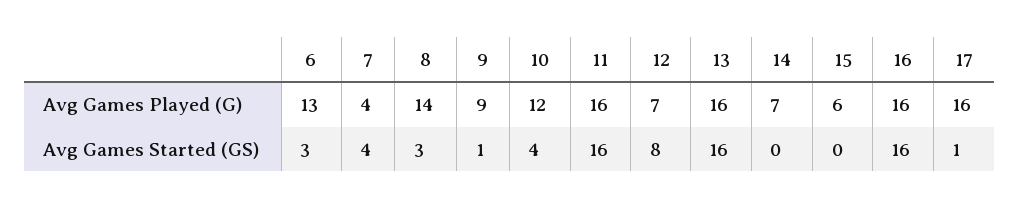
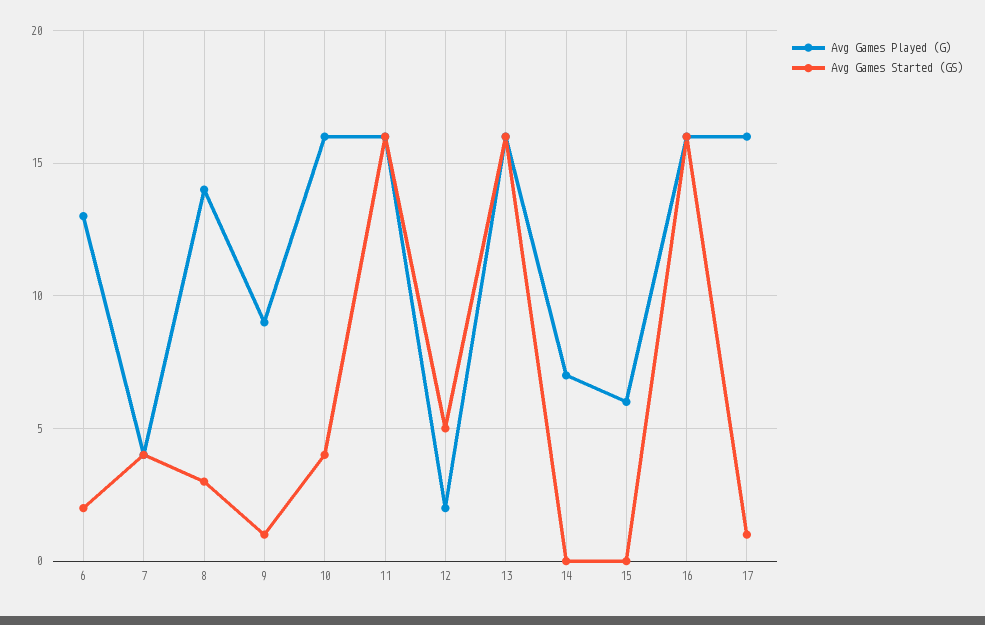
Avg Games Played (G), 10: 12 -> 16
Avg Games Played (G), 12: 7 -> 2
Avg Games Started (GS), 6: 3 -> 2
Avg Games Started (GS), 12: 8 -> 5

